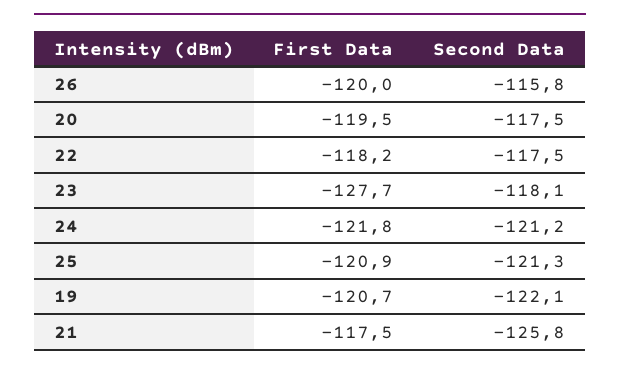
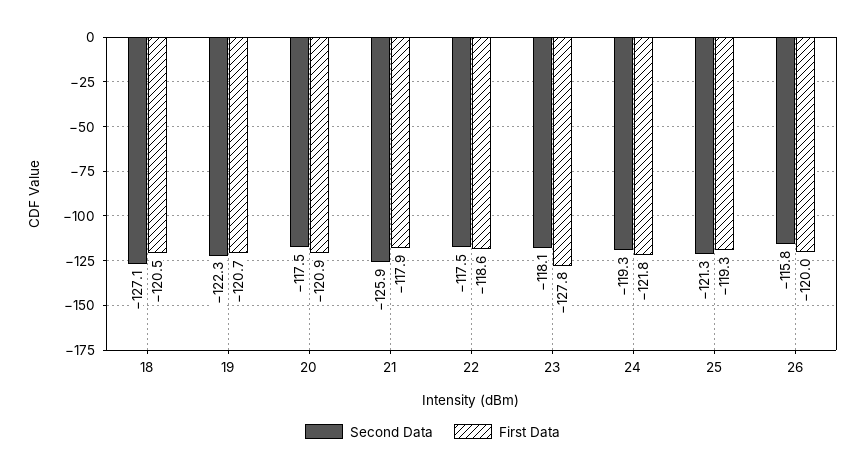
First Data, 20: -119.5 -> -120.9
First Data, 22: -118.2 -> -118.6
First Data, 23: -127.7 -> -127.8
Second Data, 24: -121.2 -> -119.3
First Data, 25: -120.9 -> -119.3
Second Data, 19: -122.1 -> -122.3
First Data, 21: -117.5 -> -117.9
Second Data, 21: -125.8 -> -125.9
Second Data, 18: none -> -127.1
First Data, 18: none -> -120.5

